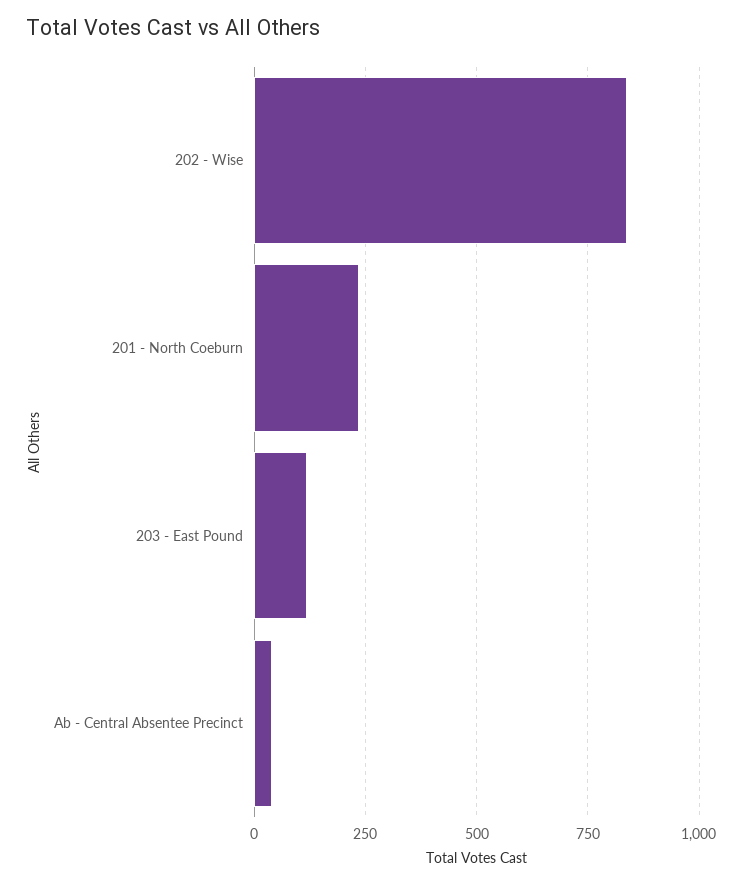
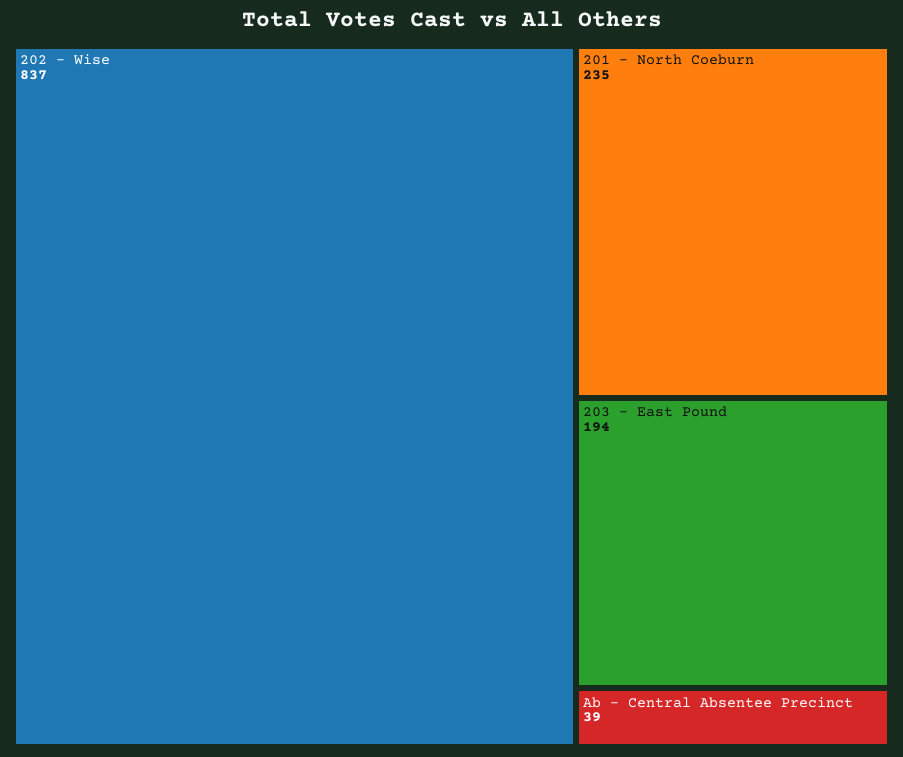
203 - East Pound: 125 -> 194

